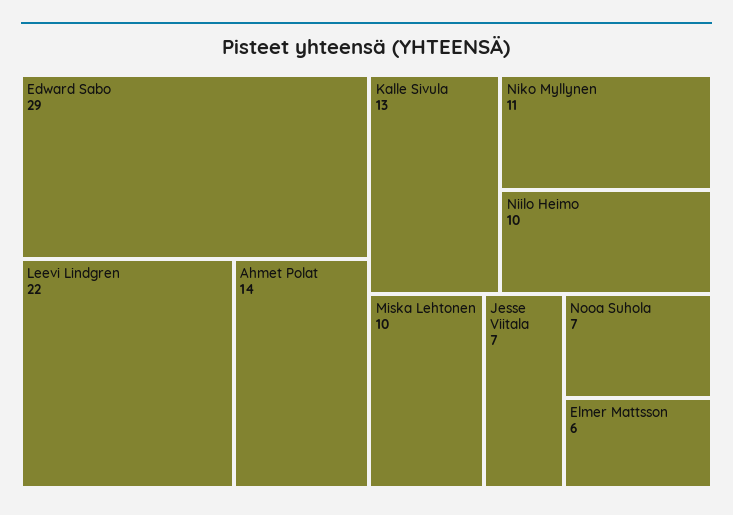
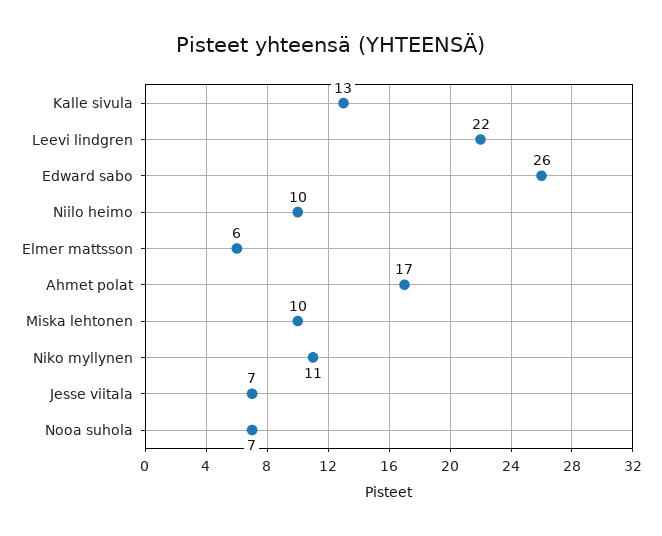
Edward Sabo: 29 -> 26
Ahmet Polat: 14 -> 17

